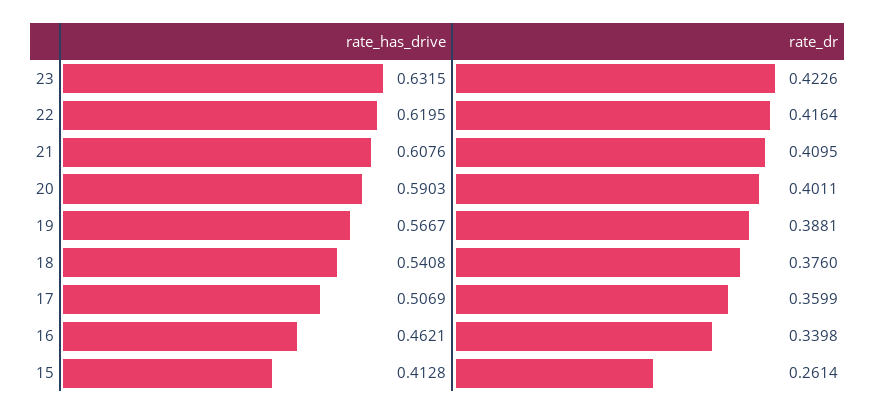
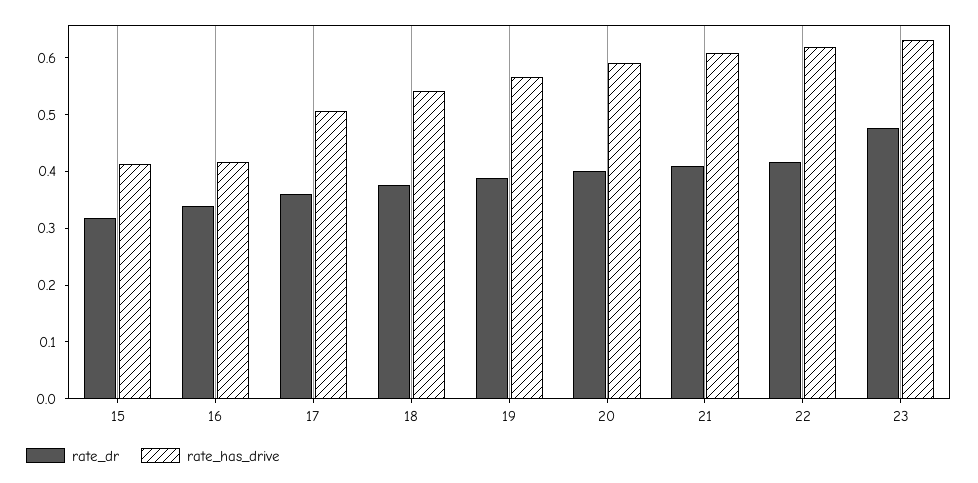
rate_dr, 23: 0.4226 -> 0.48
rate_has_drive, 16: 0.4621 -> 0.42
rate_dr, 15: 0.2614 -> 0.32

